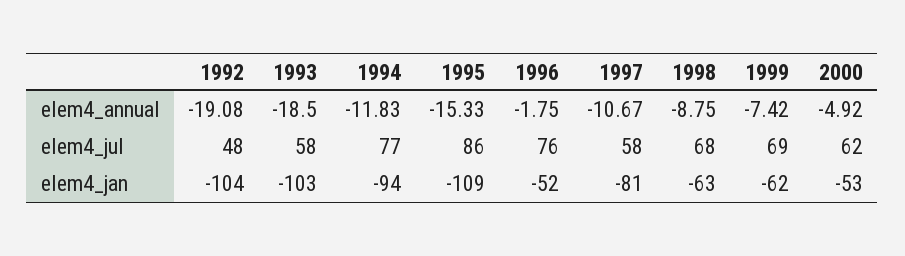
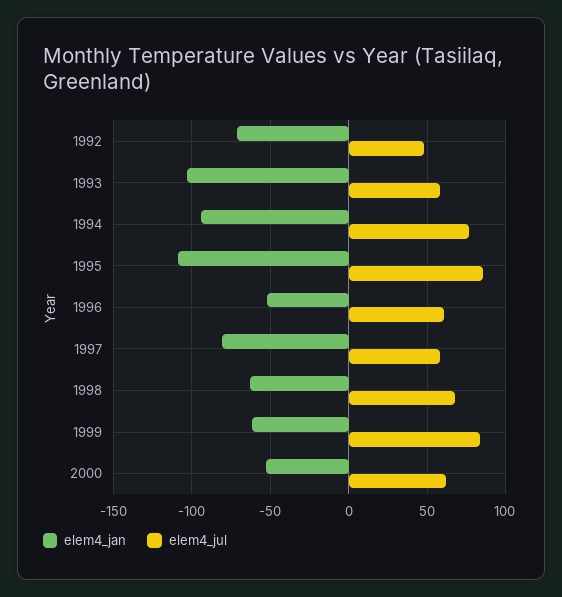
elem4_annual, 1992: -19.08 -> none
elem4_annual, 1993: -18.5 -> none
elem4_annual, 1994: -11.83 -> none
elem4_annual, 1995: -15.33 -> none
elem4_annual, 1996: -1.75 -> none
elem4_annual, 1997: -10.67 -> none
elem4_annual, 1998: -8.75 -> none
elem4_annual, 1999: -7.42 -> none
elem4_annual, 2000: -4.92 -> none
elem4_jul, 1996: 76 -> 60
elem4_jul, 1999: 69 -> 85
elem4_jan, 1992: -104 -> -70

